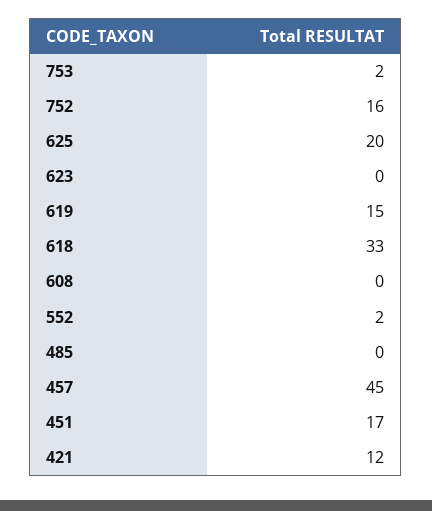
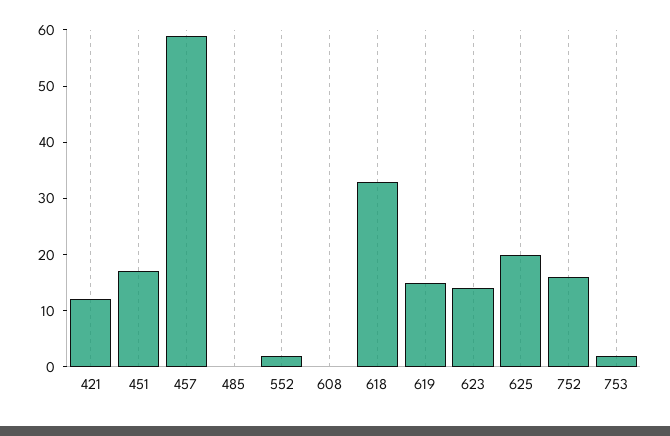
623: 0 -> 15
457: 45 -> 60

